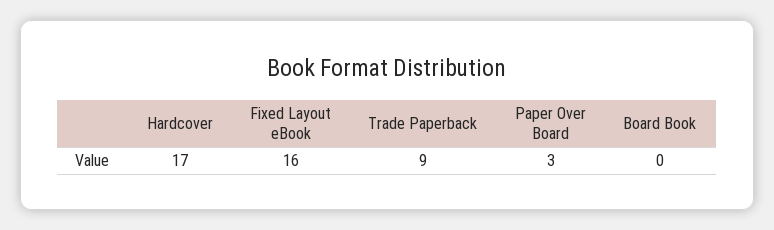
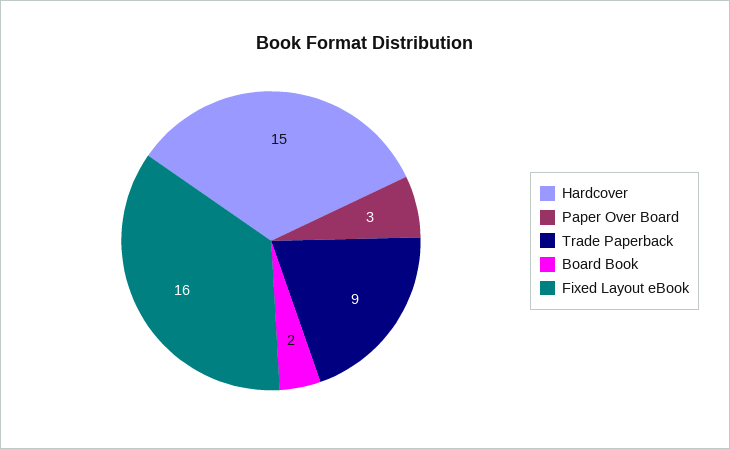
Hardcover: 17 -> 15
Board Book: 0 -> 2

